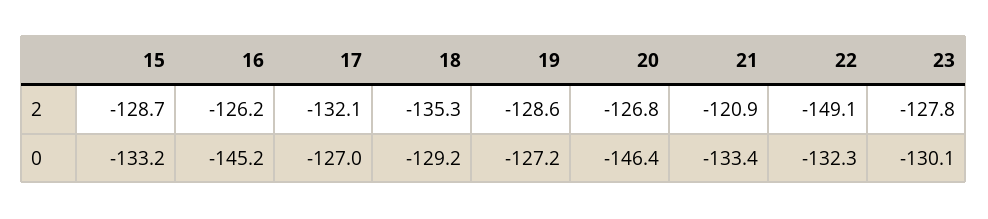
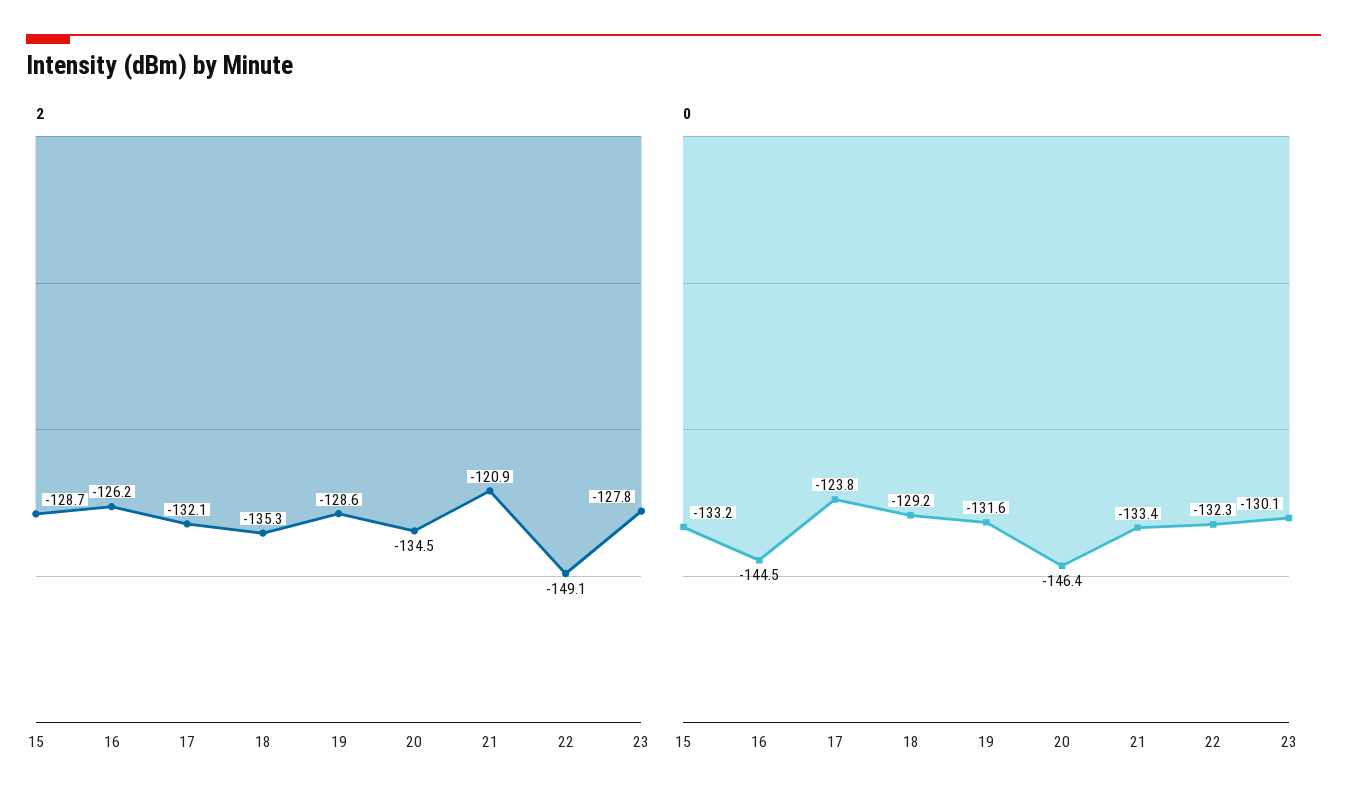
2, 20: -126.8 -> -134.5
0, 16: -145.2 -> -144.5
0, 17: -127 -> -123.8
0, 19: -127.2 -> -131.6

